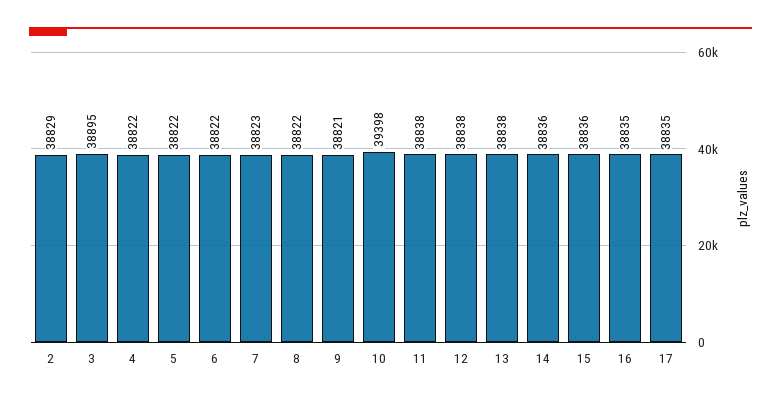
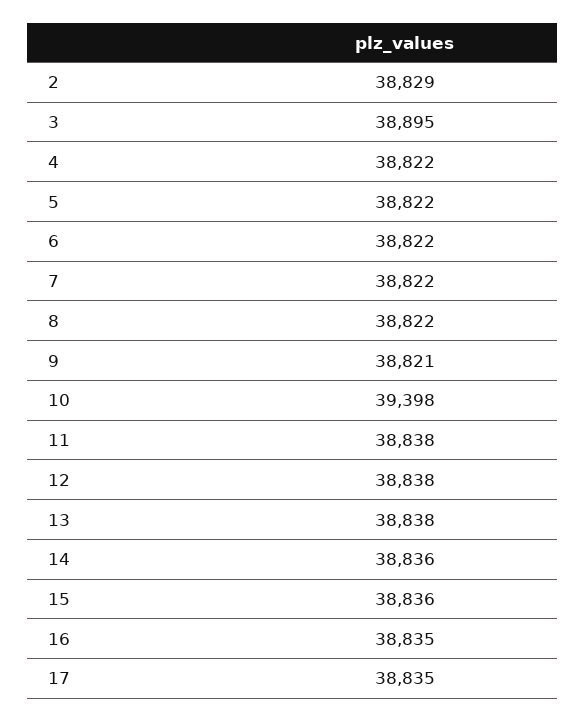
7: 38823 -> 38822

